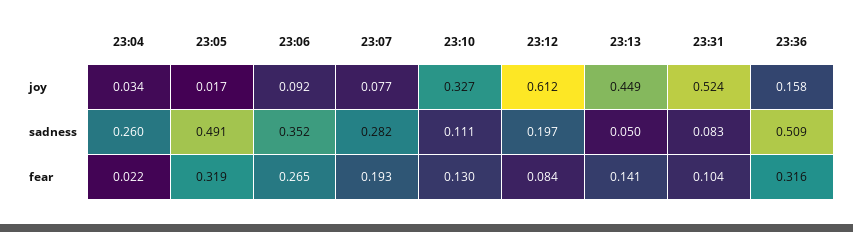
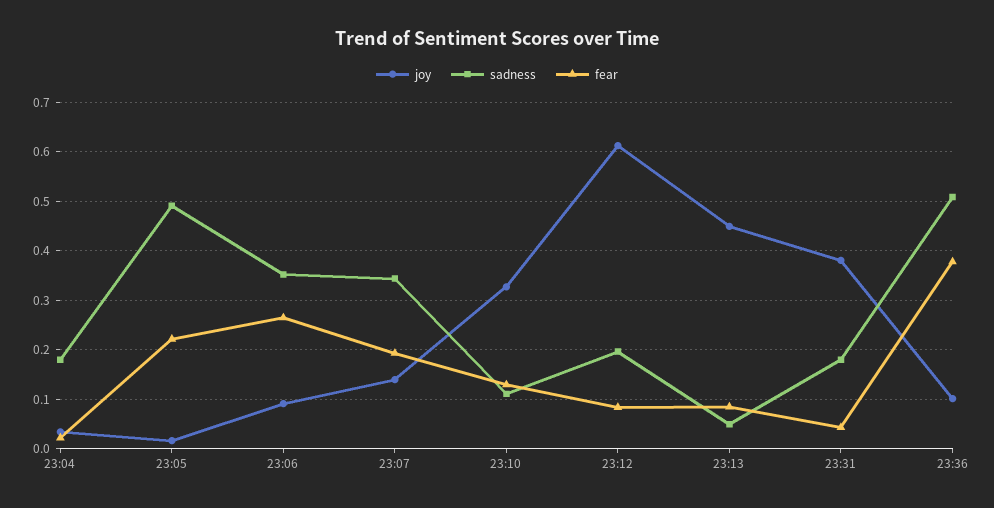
joy, 23:07: 0.077 -> 0.14
joy, 23:31: 0.524 -> 0.38
joy, 23:36: 0.158 -> 0.1
sadness, 23:04: 0.26 -> 0.18
sadness, 23:07: 0.282 -> 0.34
sadness, 23:31: 0.083 -> 0.18
fear, 23:05: 0.319 -> 0.22
fear, 23:13: 0.141 -> 0.08
fear, 23:31: 0.104 -> 0.04
fear, 23:36: 0.316 -> 0.38

